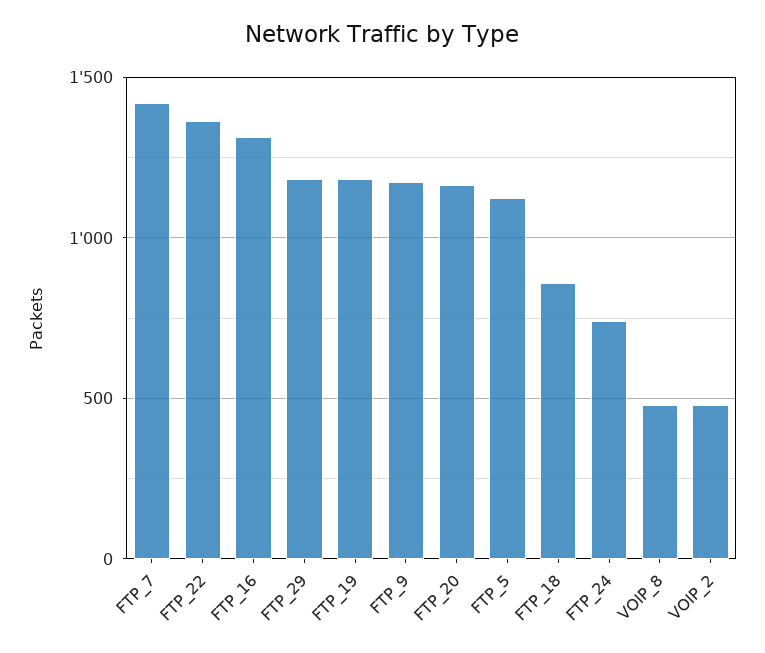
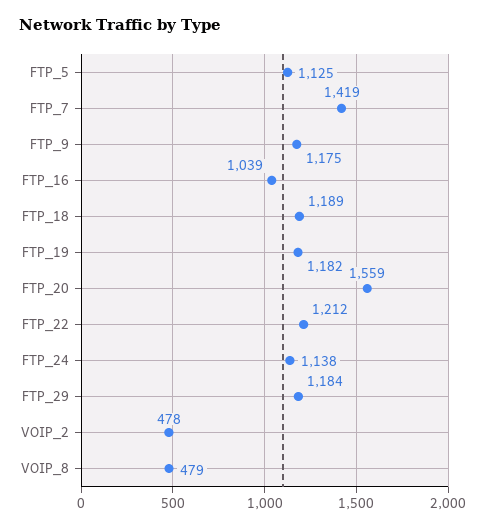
FTP_22: 1350 -> 1212
FTP_16: 1300 -> 1039
FTP_20: 1150 -> 1559
FTP_18: 850 -> 1189
FTP_24: 750 -> 1138

